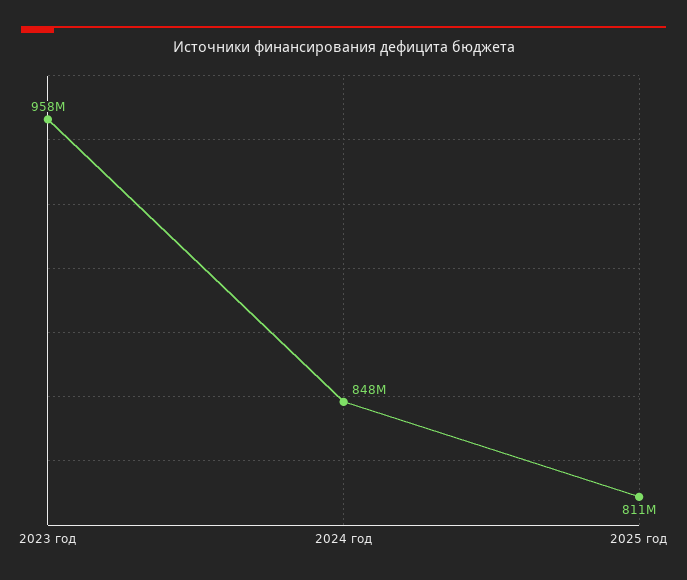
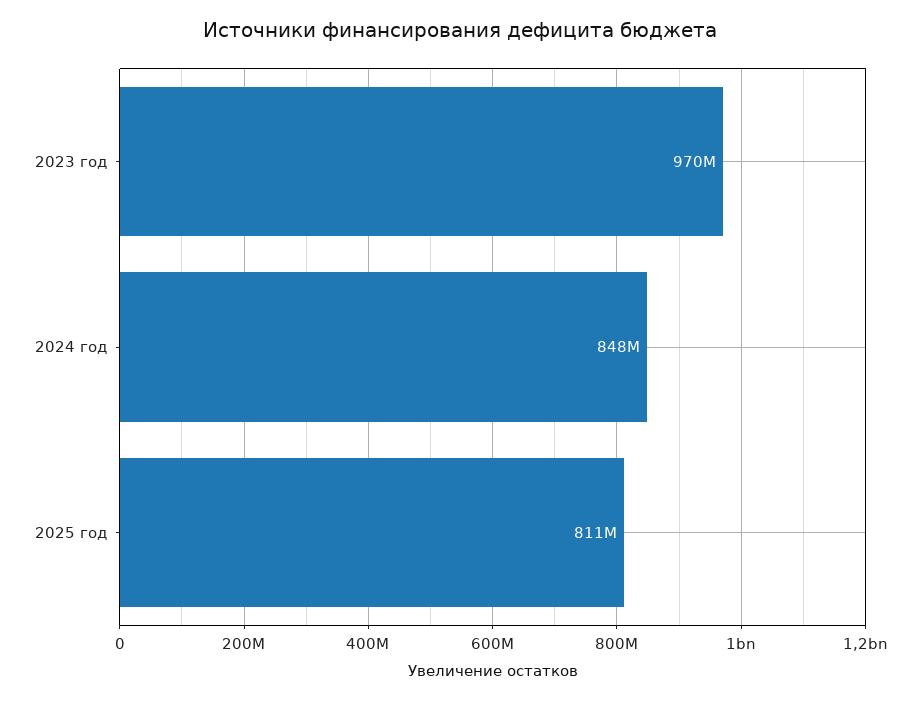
2023 год: 958000000 -> 970000000

